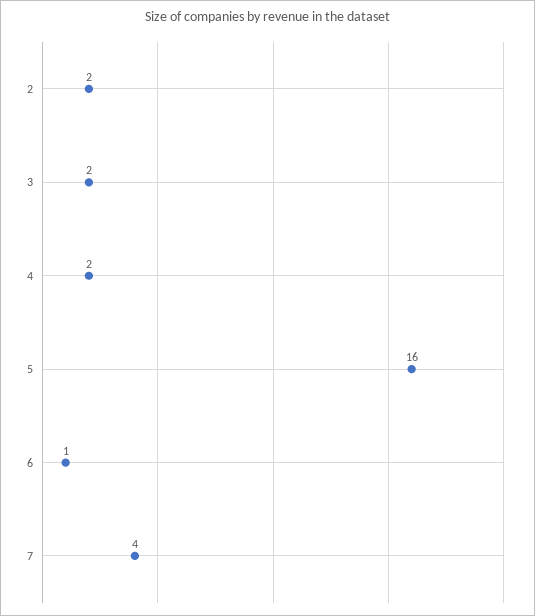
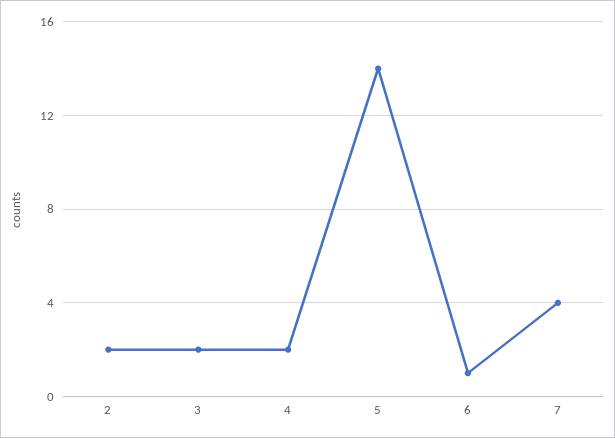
5: 16 -> 14

